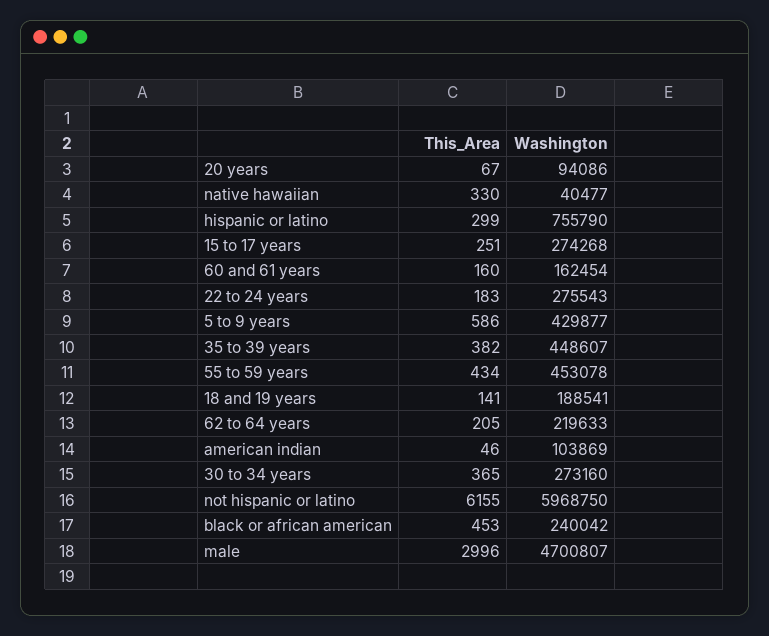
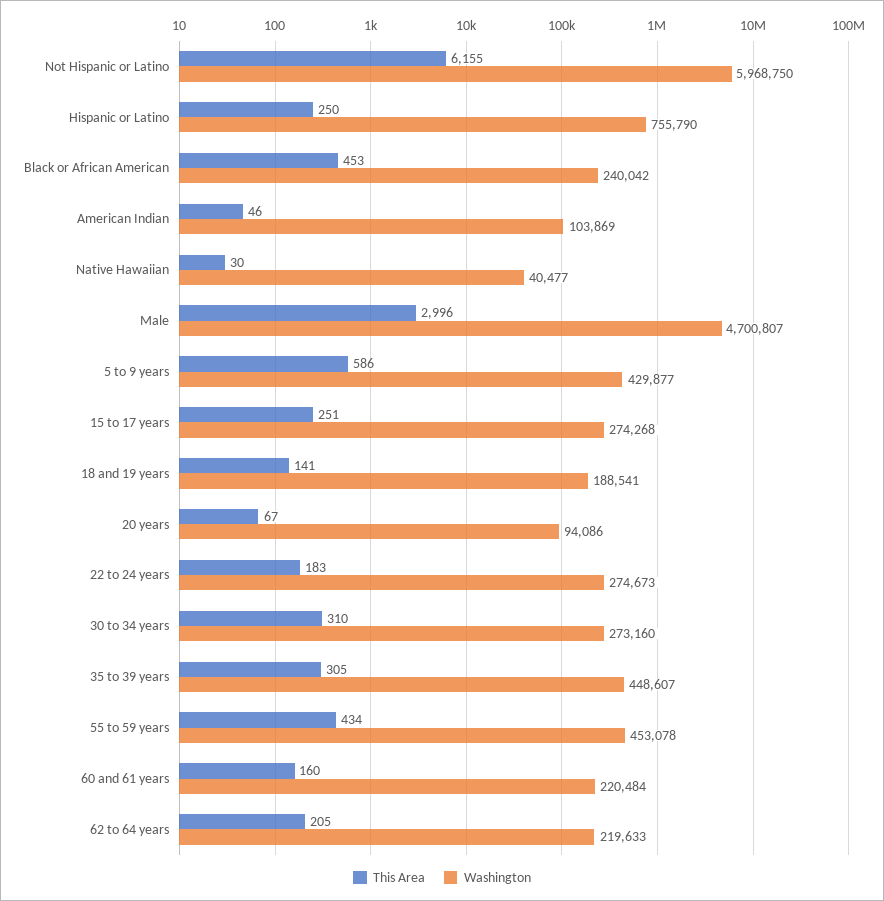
This_Area, native hawaiian: 330 -> 30
This_Area, hispanic or latino: 299 -> 250
Washington, 60 and 61 years: 162454 -> 220484
Washington, 22 to 24 years: 275543 -> 274673
This_Area, 35 to 39 years: 382 -> 305
This_Area, 30 to 34 years: 365 -> 310

